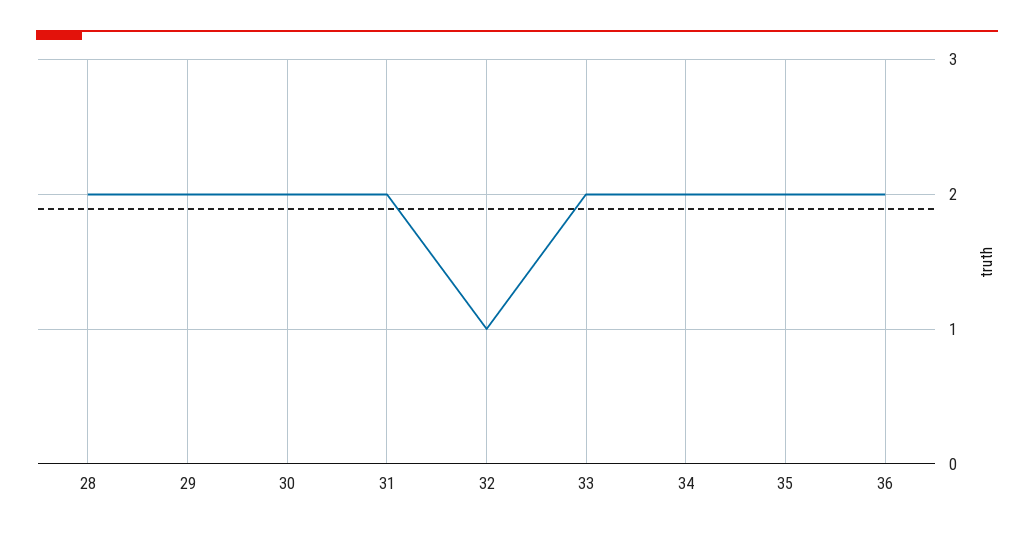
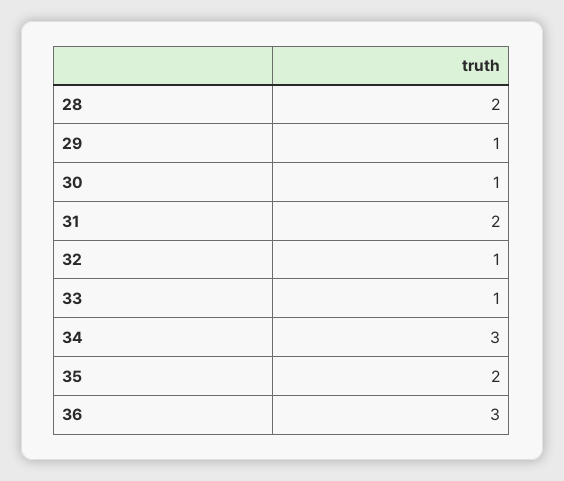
29: 2 -> 1
30: 2 -> 1
33: 2 -> 1
34: 2 -> 3
36: 2 -> 3

